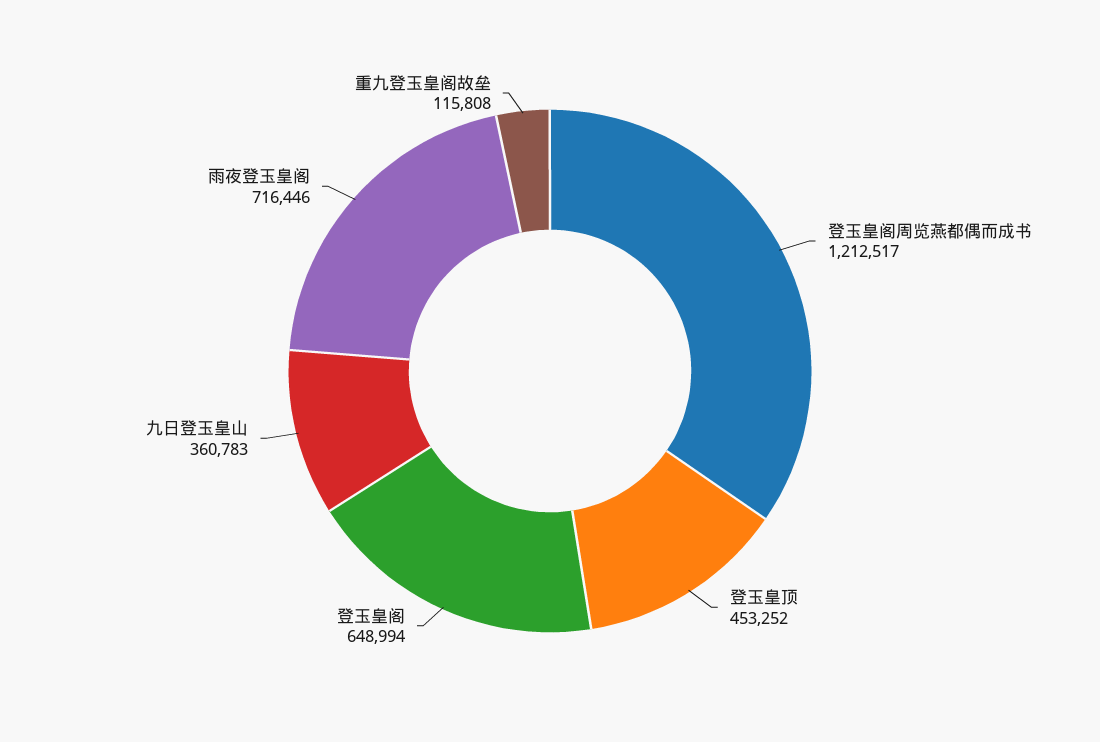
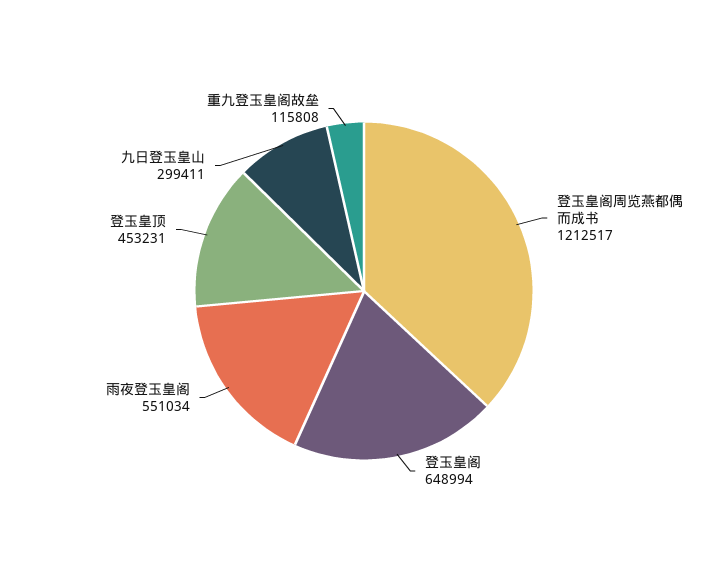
登玉皇顶: 453252 -> 453231
九日登玉皇山: 360783 -> 299411
雨夜登玉皇阁: 716446 -> 551034

